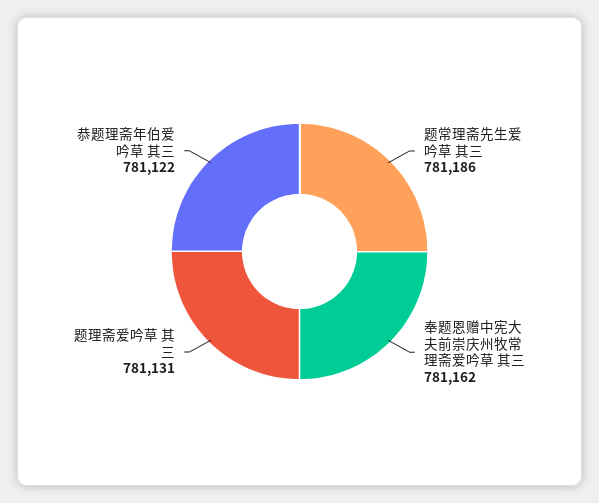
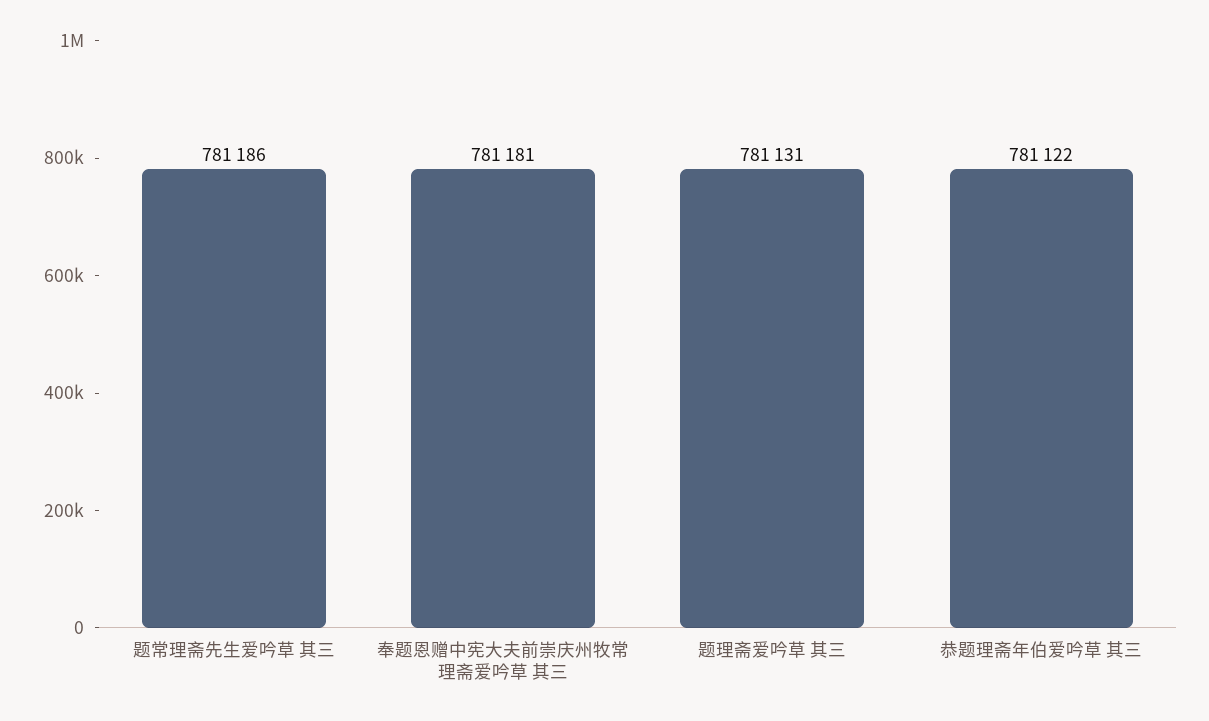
奉题恩赠中宪大夫前崇庆州牧常理斋爱吟草 其三: 781162 -> 781181

